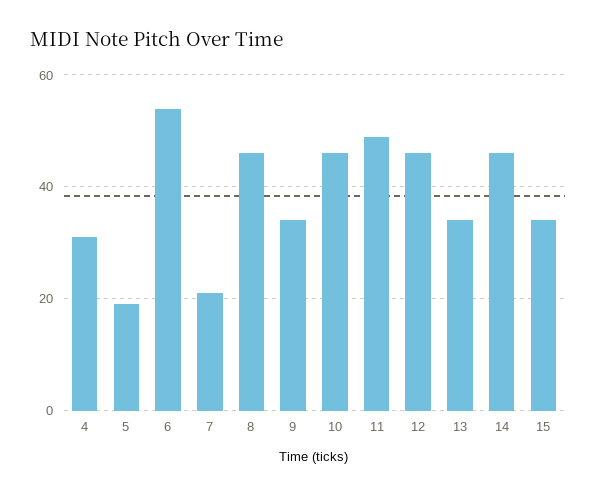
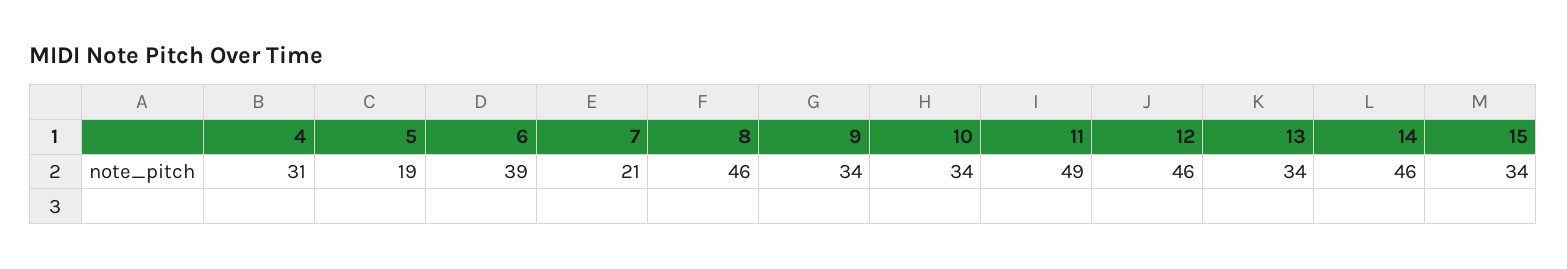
6: 55 -> 39
10: 45 -> 34

